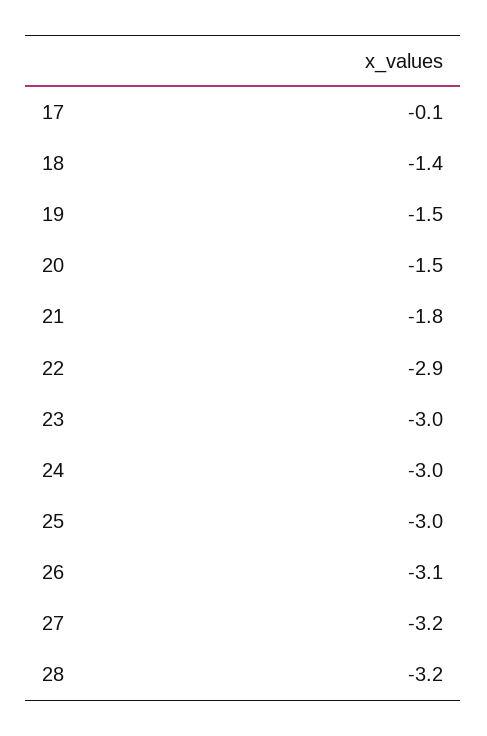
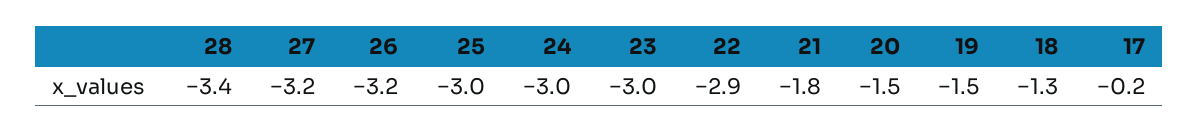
17: -0.1 -> -0.2
18: -1.4 -> -1.3
26: -3.1 -> -3.2
28: -3.2 -> -3.4

